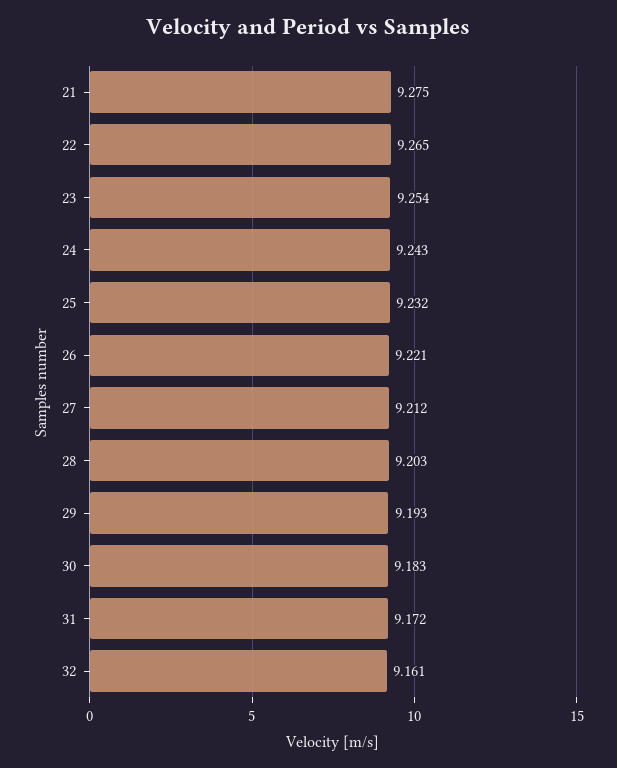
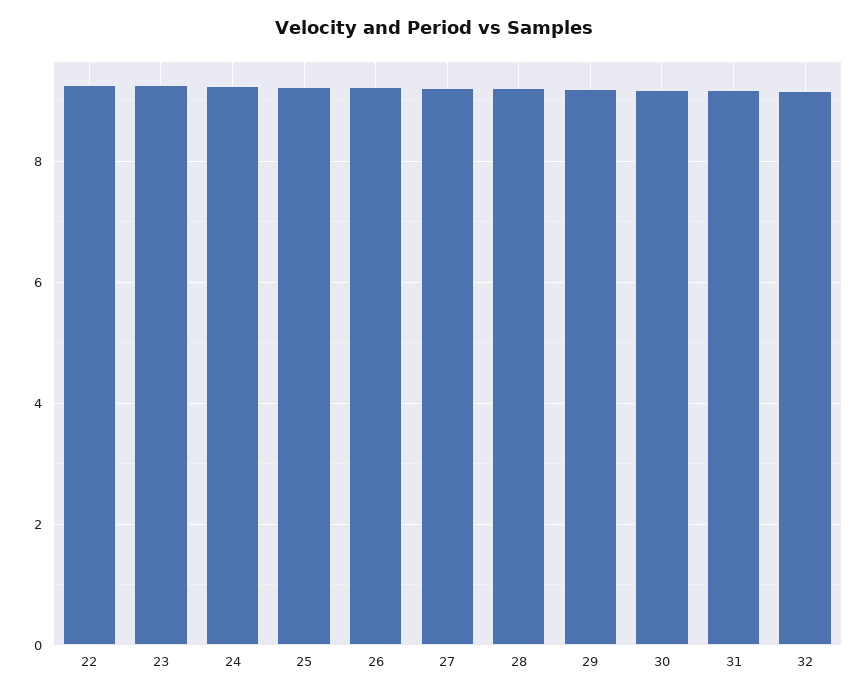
21: 9.275 -> none

